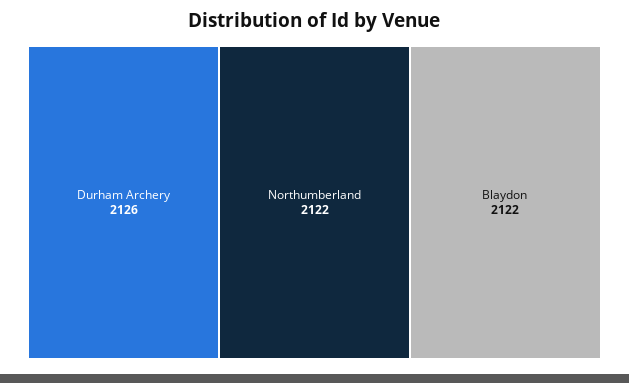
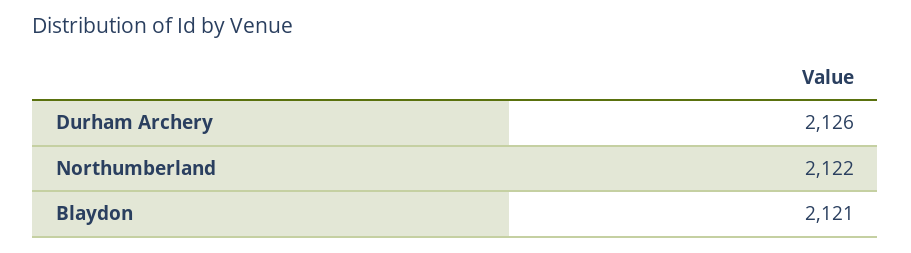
Blaydon: 2122 -> 2121

